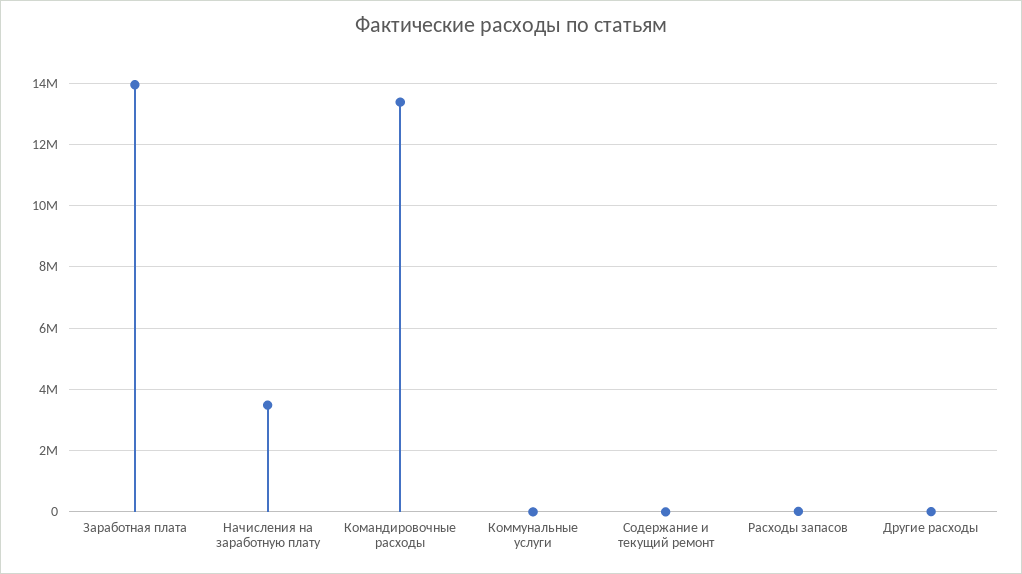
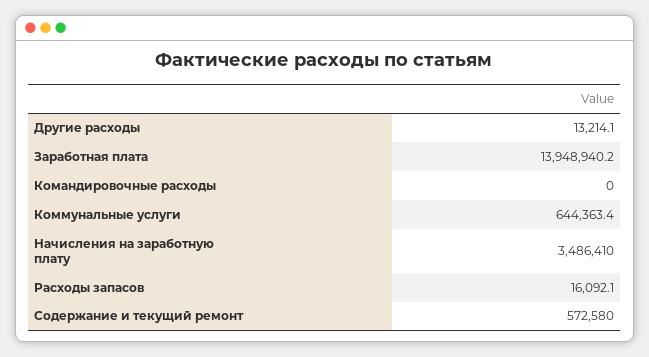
Командировочные расходы: 13400000 -> 0
Коммунальные услуги: 0 -> 644363.4
Содержание и текущий ремонт: 0 -> 572580

